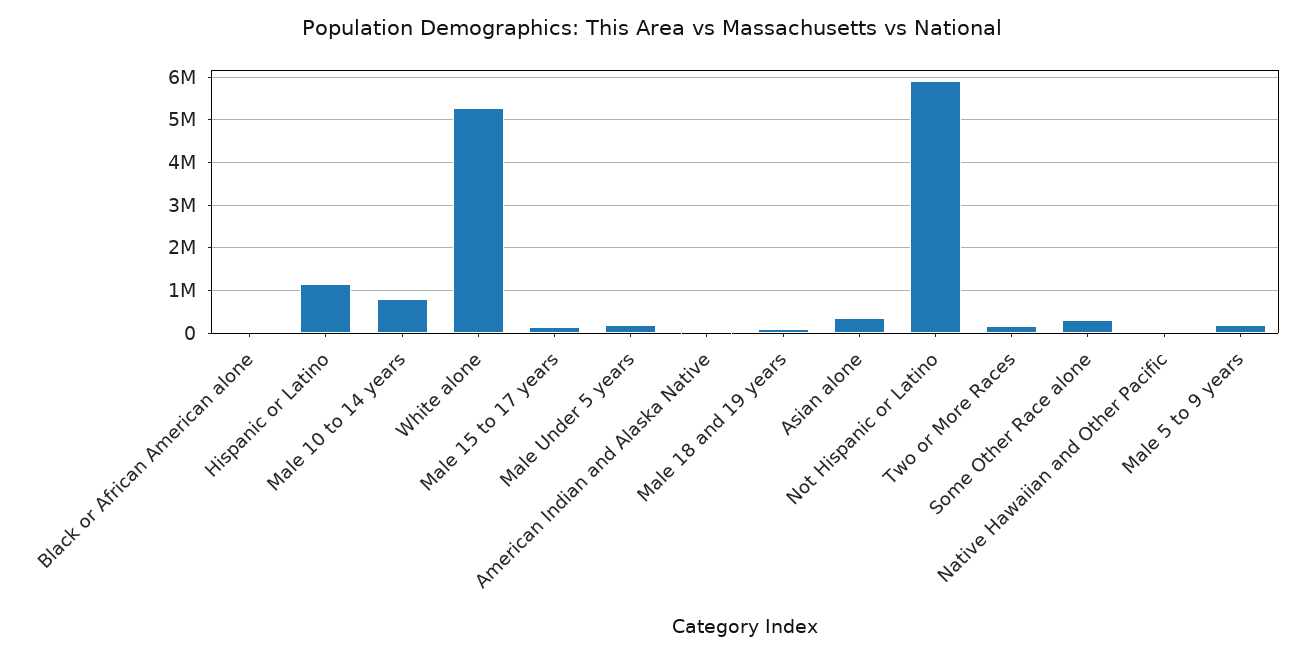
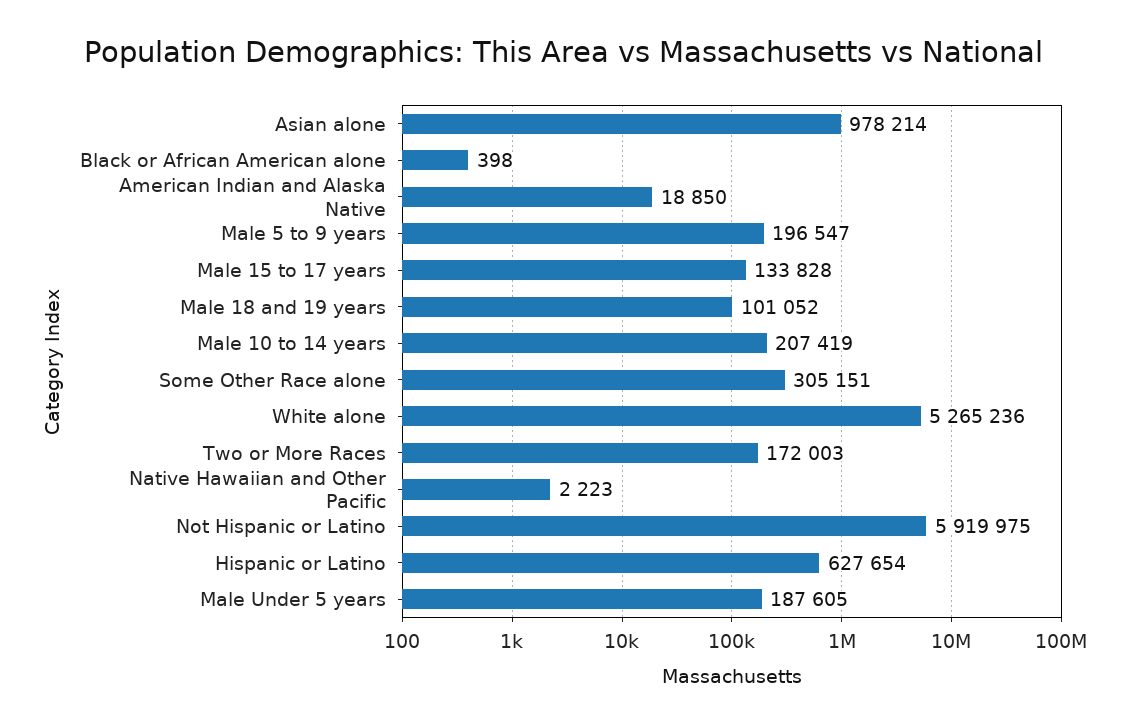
Hispanic or Latino: 1200000 -> 627654
Male 10 to 14 years: 800000 -> 207419
Asian alone: 400000 -> 978214

